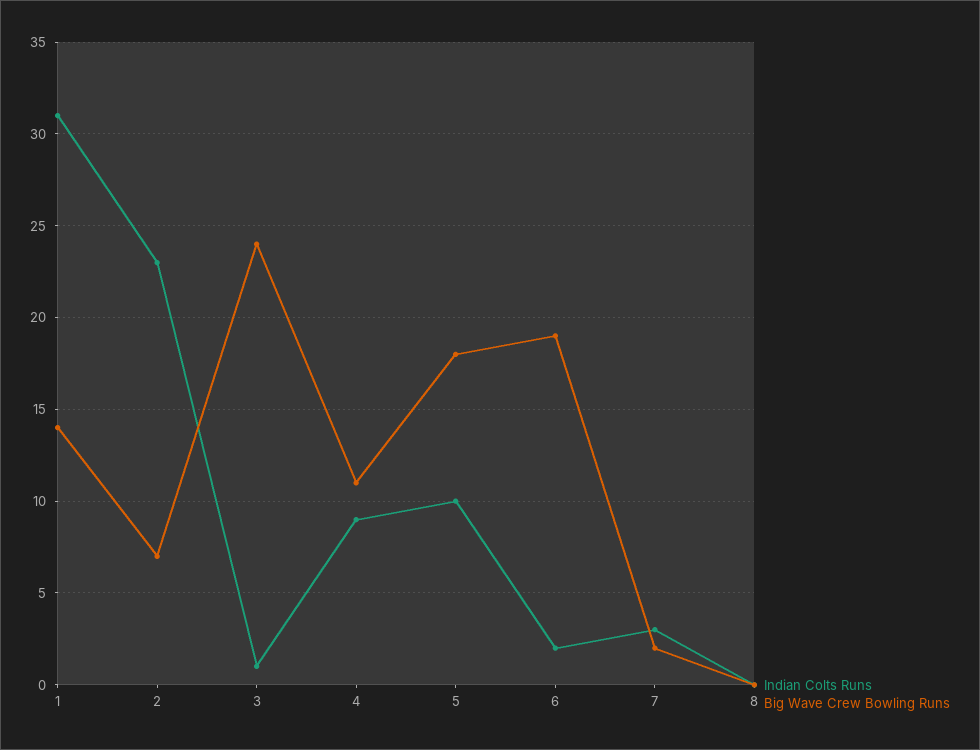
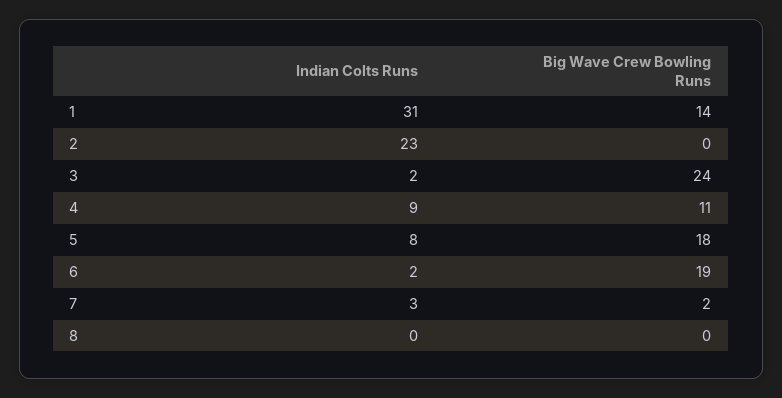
Big Wave Crew Bowling Runs, 2: 7 -> 0
Indian Colts Runs, 3: 1 -> 2
Indian Colts Runs, 5: 10 -> 8

